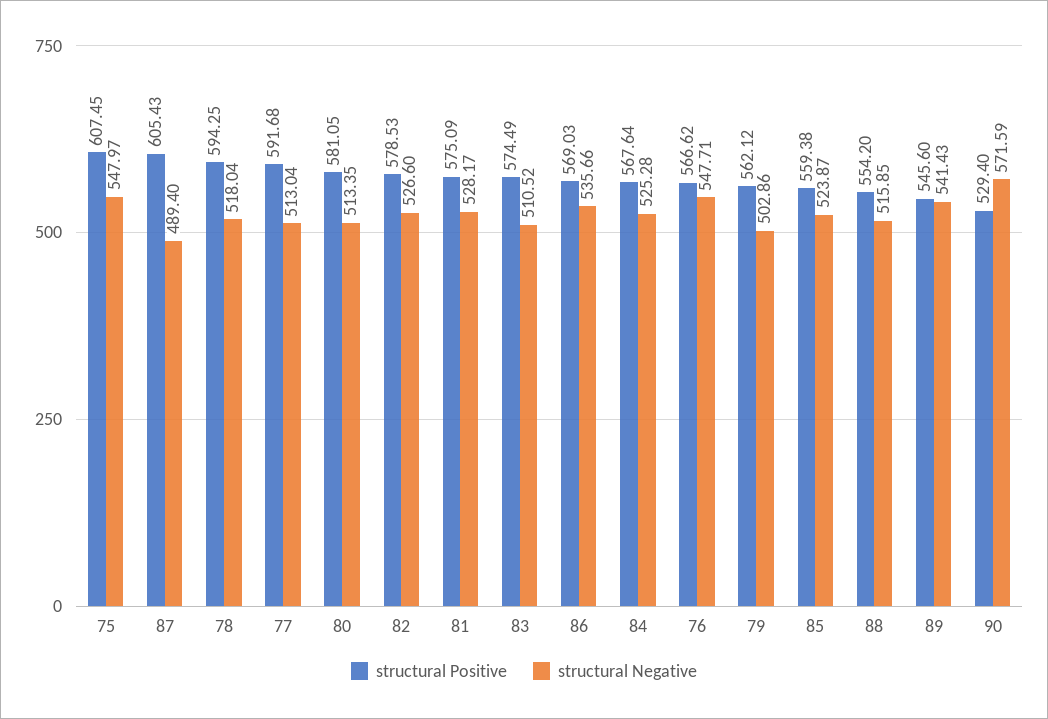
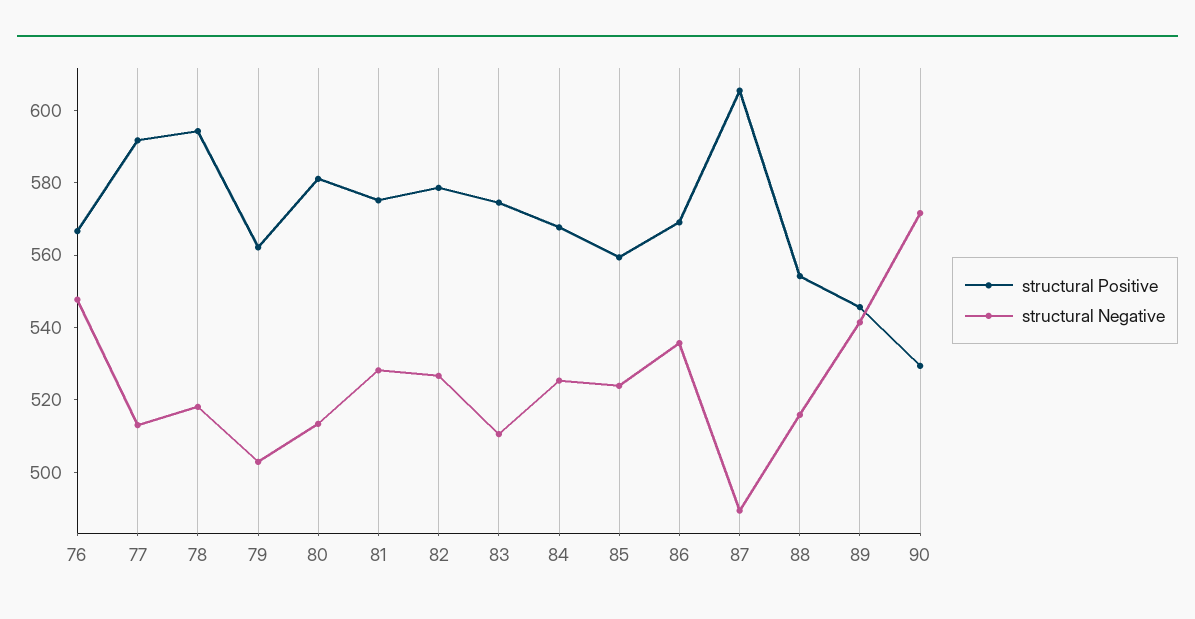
structural Positive, 75: 607.45 -> none
structural Negative, 75: 547.97 -> none

